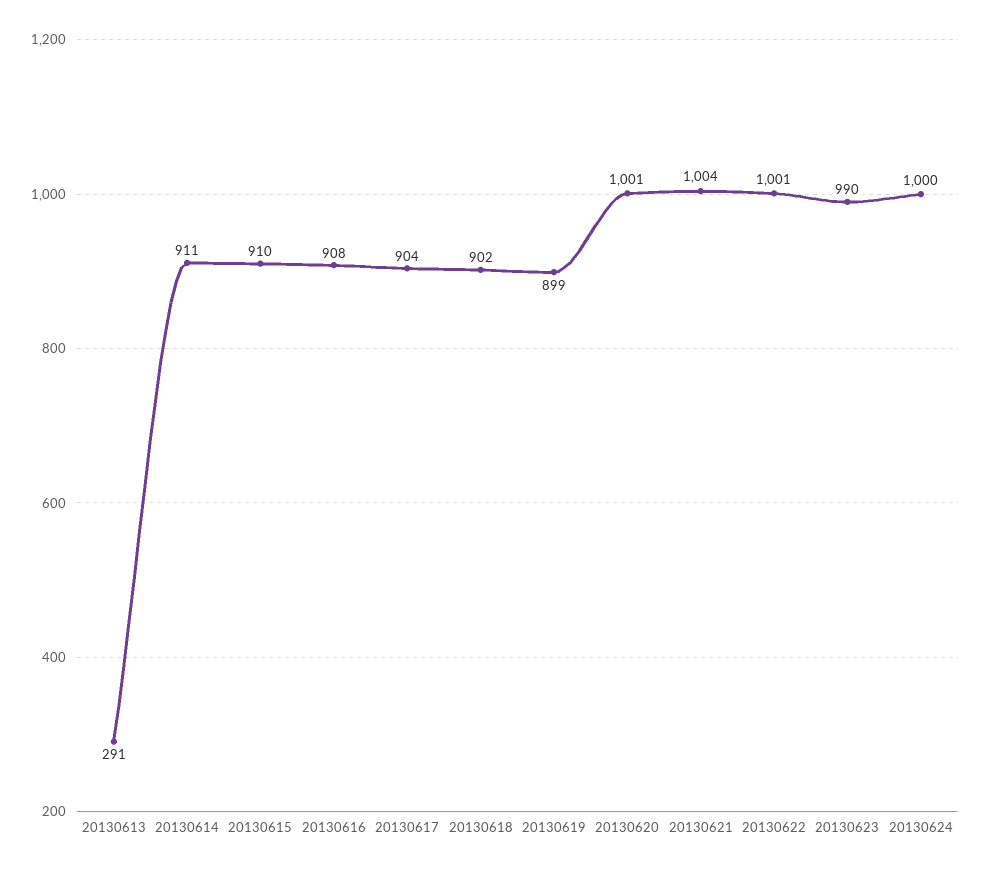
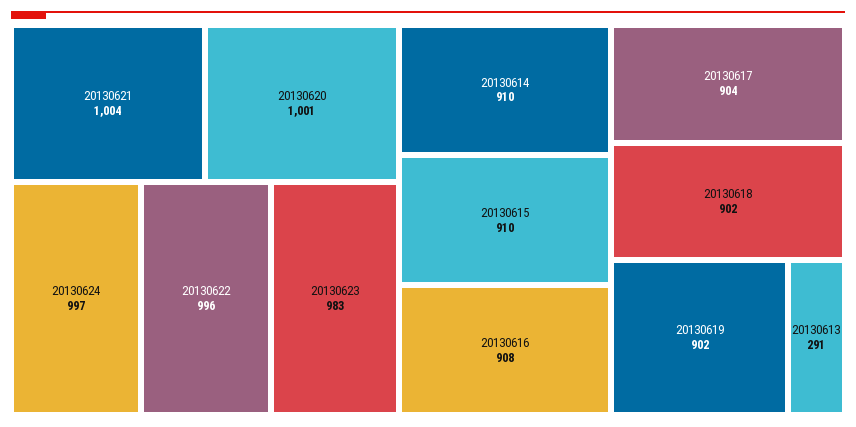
20130614: 911 -> 910
20130619: 899 -> 902
20130622: 1001 -> 996
20130623: 990 -> 983
20130624: 1000 -> 997

